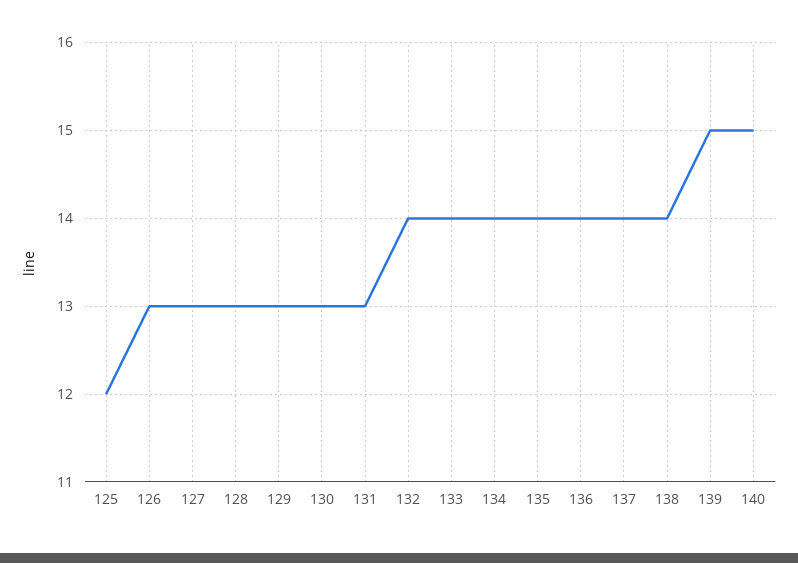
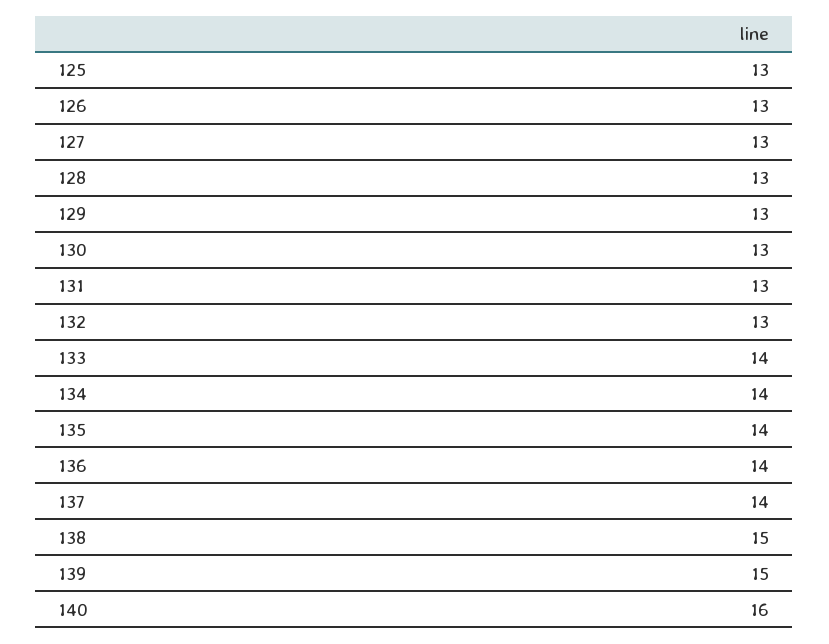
125: 12 -> 13
132: 14 -> 13
138: 14 -> 15
140: 15 -> 16

